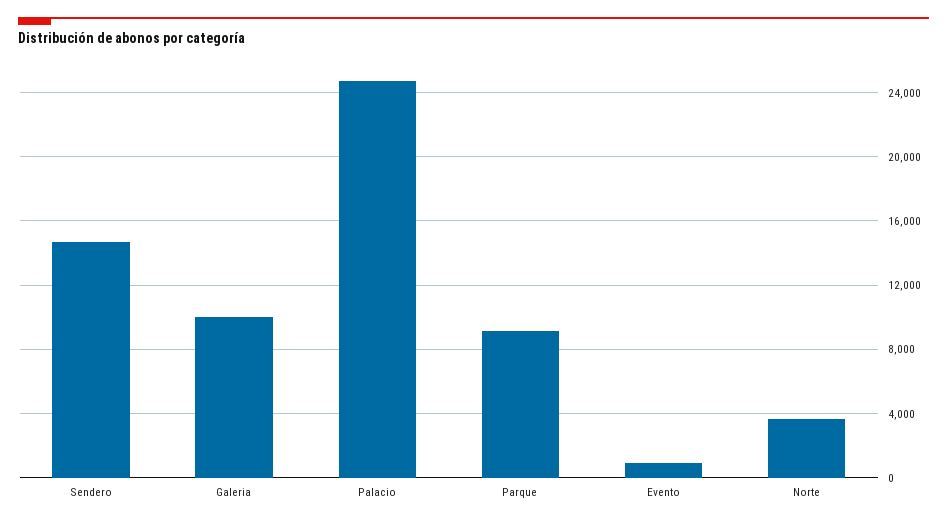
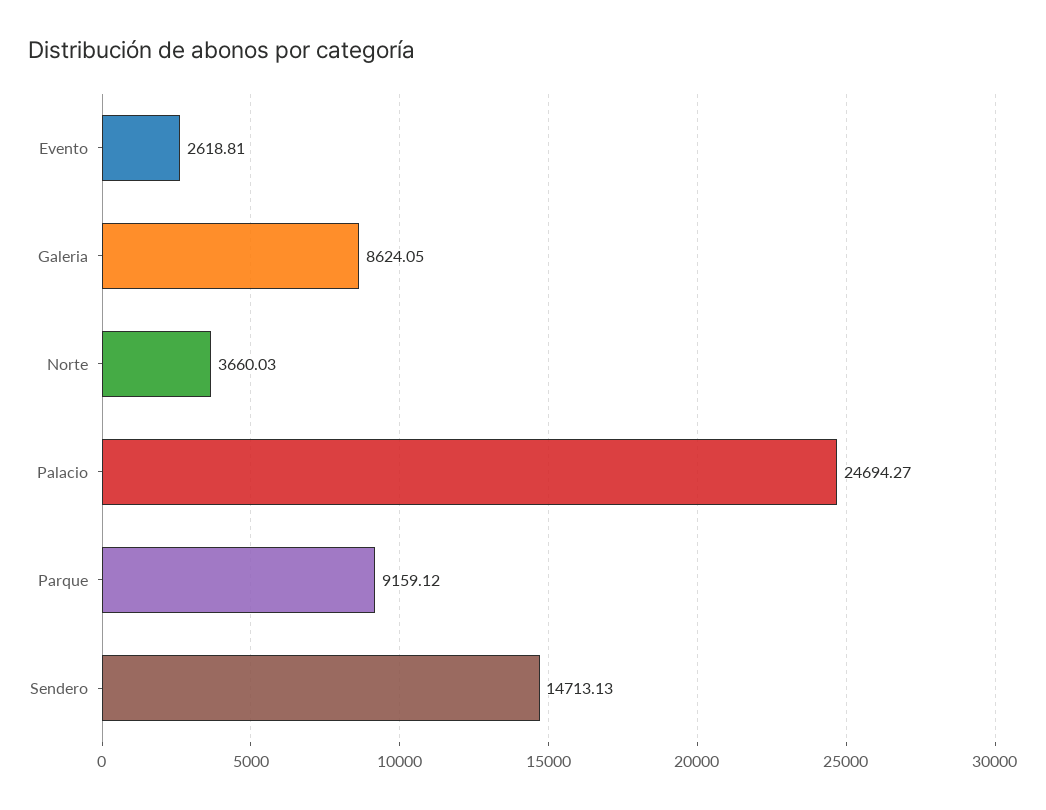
Galeria: 10000 -> 8624.05
Evento: 1000 -> 2618.81

